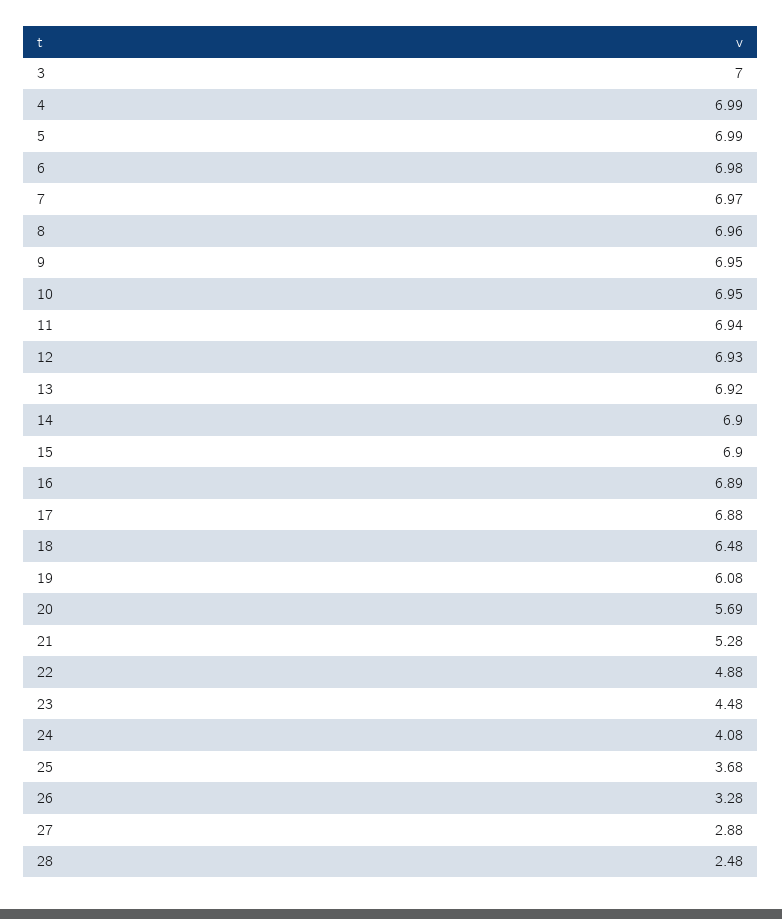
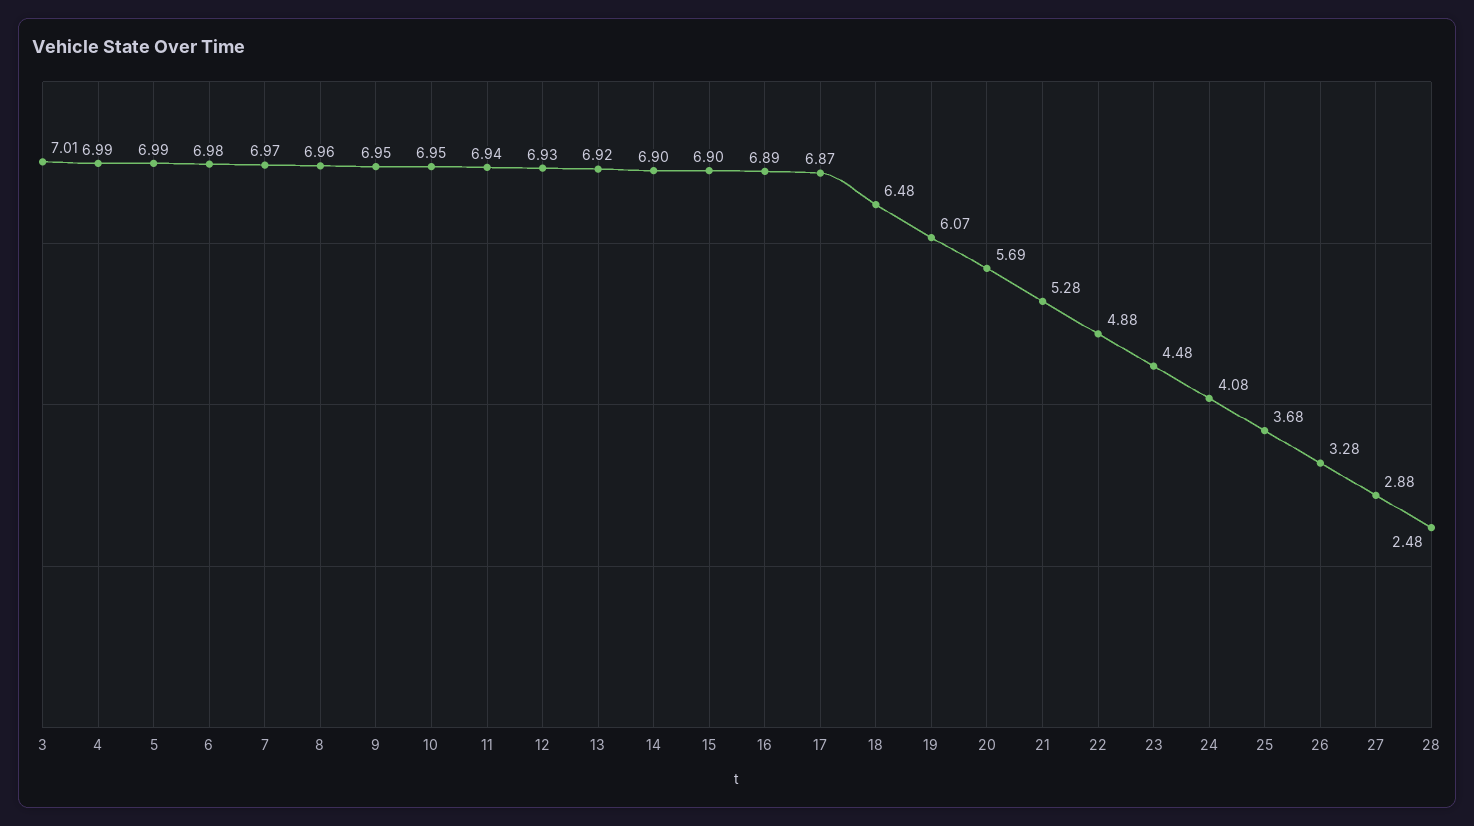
3: 7 -> 7.01
17: 6.88 -> 6.87
19: 6.08 -> 6.07

